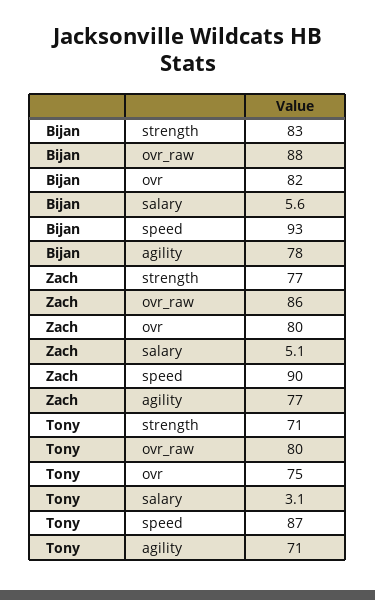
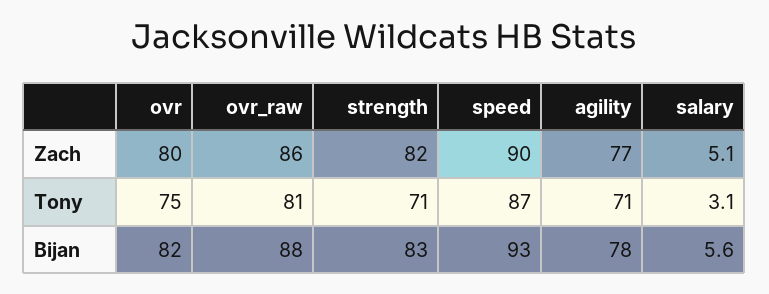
Zach, strength: 77 -> 82
Tony, ovr_raw: 80 -> 81

